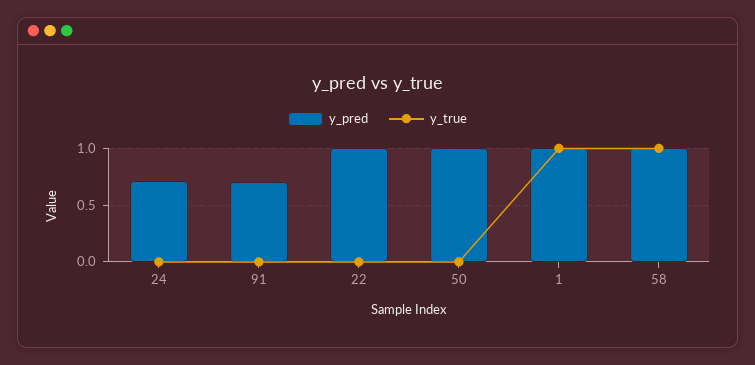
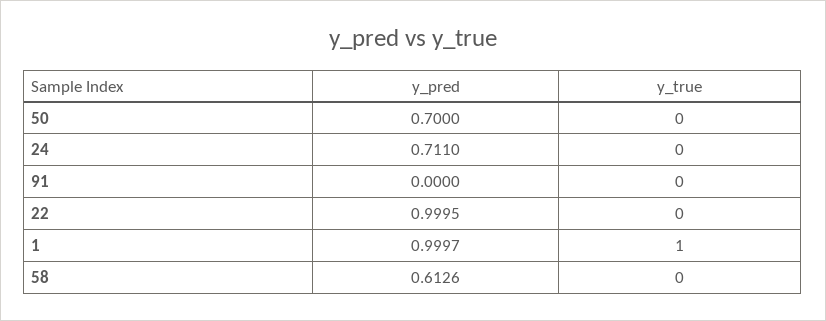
y_pred, 91: 0.7 -> 0
y_pred, 50: 1 -> 0.7
y_pred, 58: 1 -> 0.6126
y_true, 58: 1 -> 0

